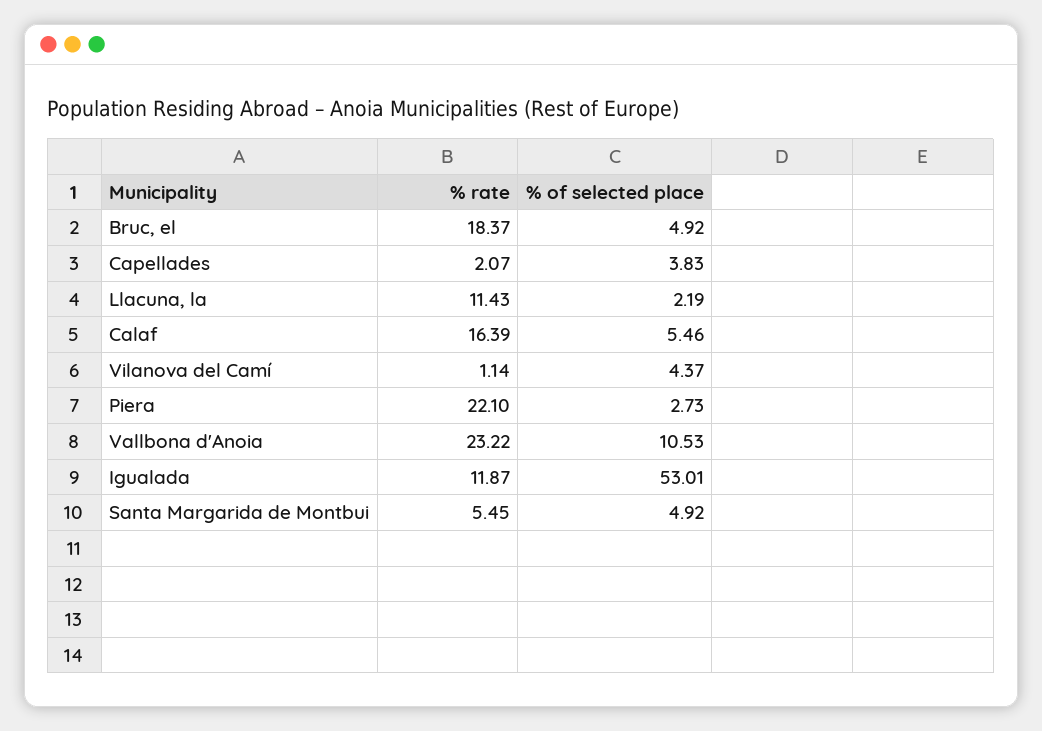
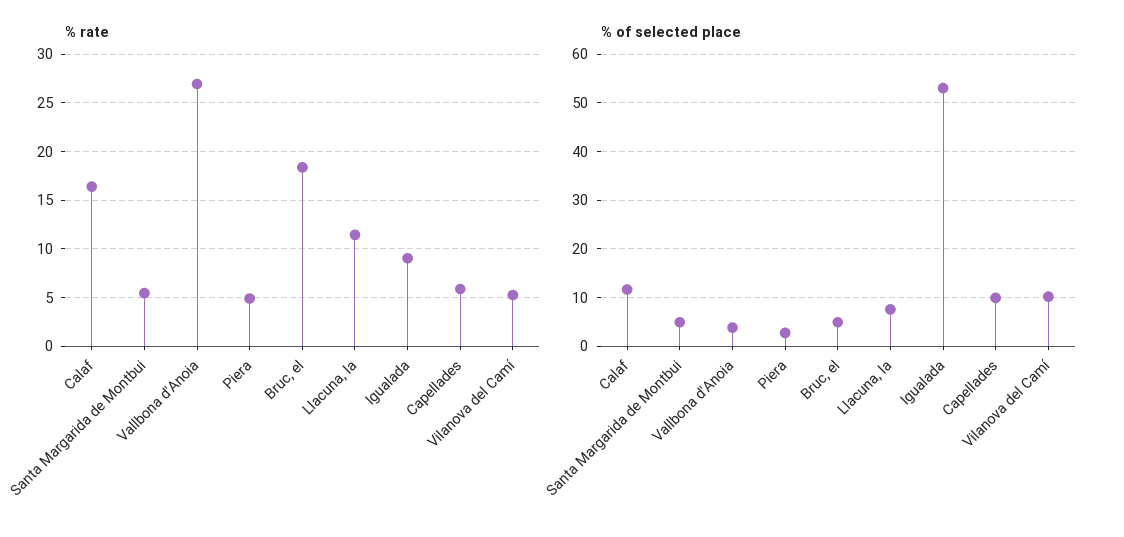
% rate, Capellades: 2.07 -> 6
% of selected place, Capellades: 3.83 -> 10
% of selected place, Llacuna, la: 2.19 -> 8
% of selected place, Calaf: 5.46 -> 12
% rate, Vilanova del Camí: 1.14 -> 5
% of selected place, Vilanova del Camí: 4.37 -> 10
% rate, Piera: 22.1 -> 5
% rate, Vallbona d'Anoia: 23.22 -> 27
% of selected place, Vallbona d'Anoia: 10.53 -> 4
% rate, Igualada: 11.87 -> 9

